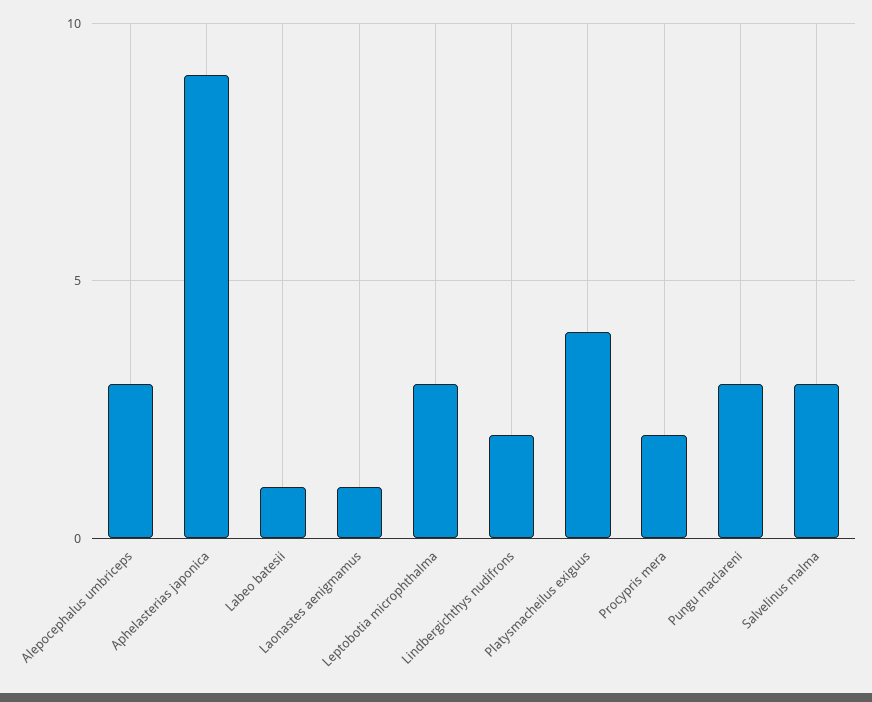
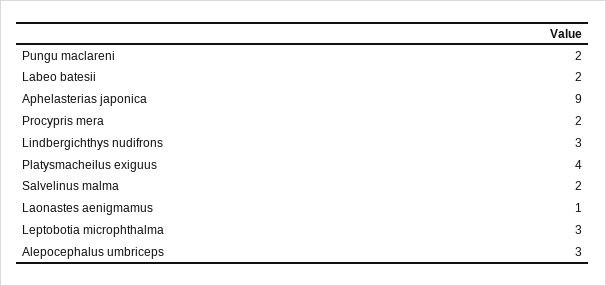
Labeo batesii: 1 -> 2
Lindbergichthys nudifrons: 2 -> 3
Pungu maclareni: 3 -> 2
Salvelinus malma: 3 -> 2

